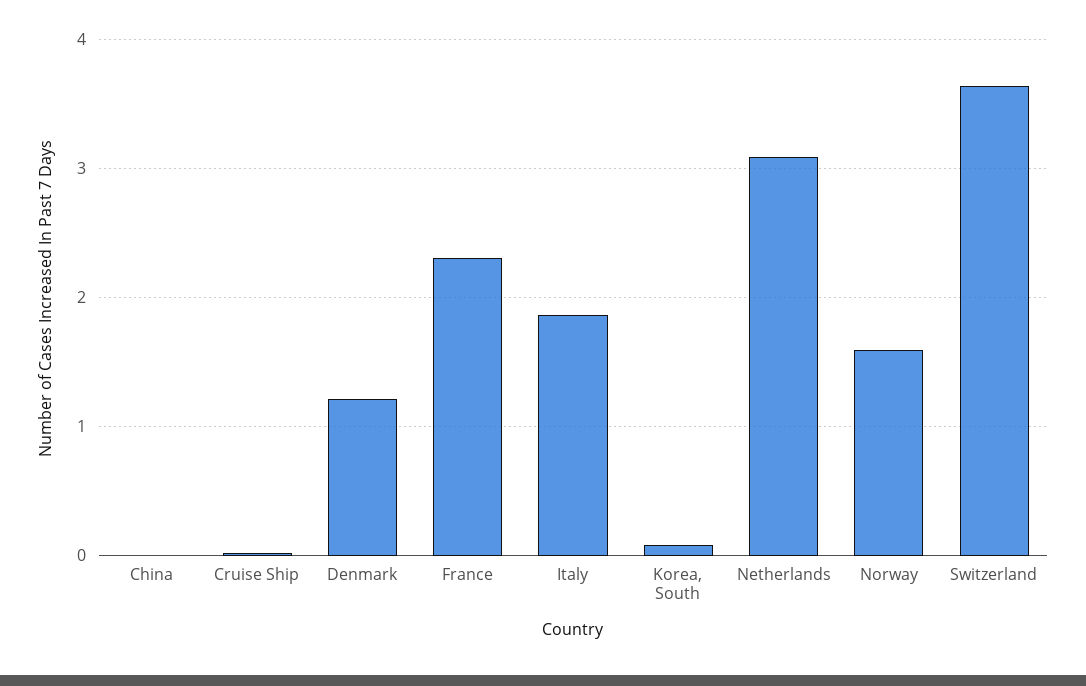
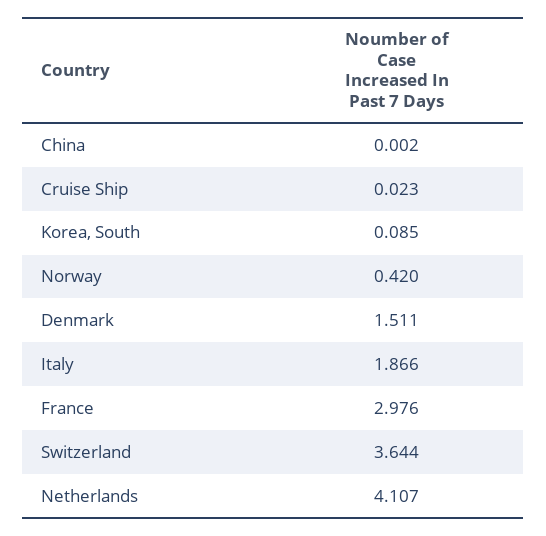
Denmark: 1.2 -> 1.511
France: 2.3 -> 2.976
Netherlands: 3.1 -> 4.107
Norway: 1.6 -> 0.42

